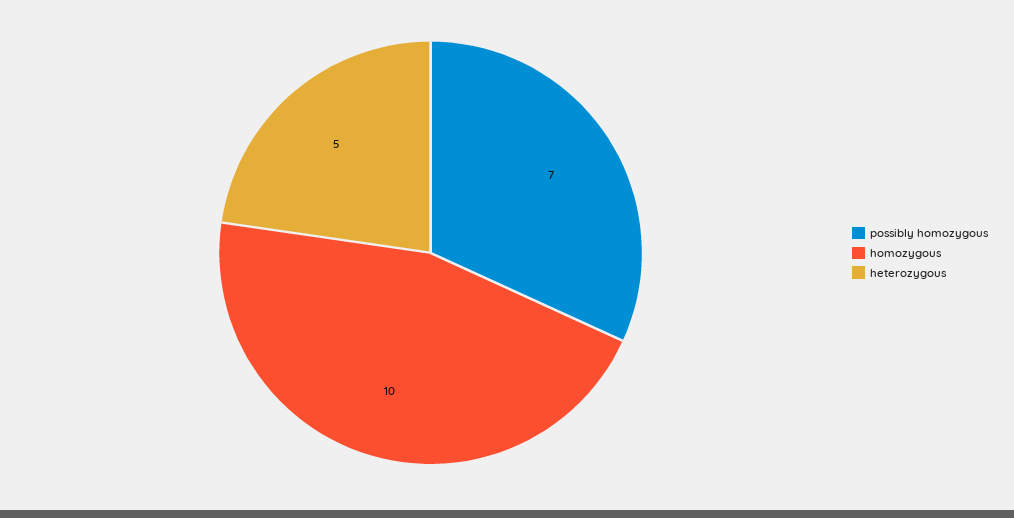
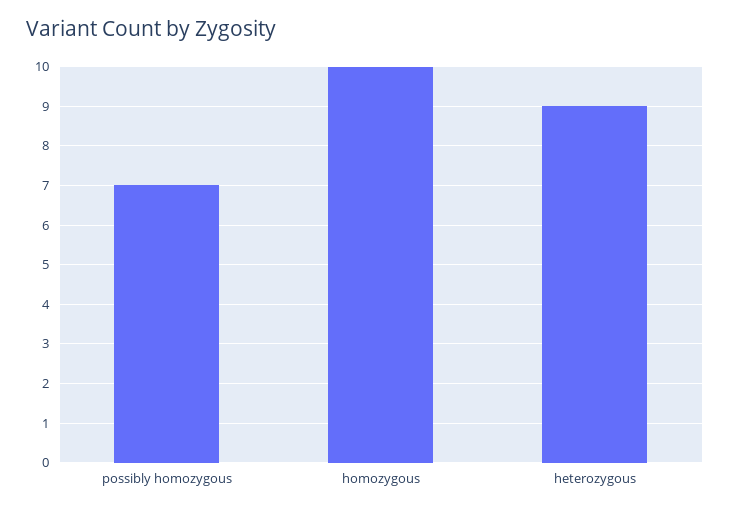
heterozygous: 5 -> 9

